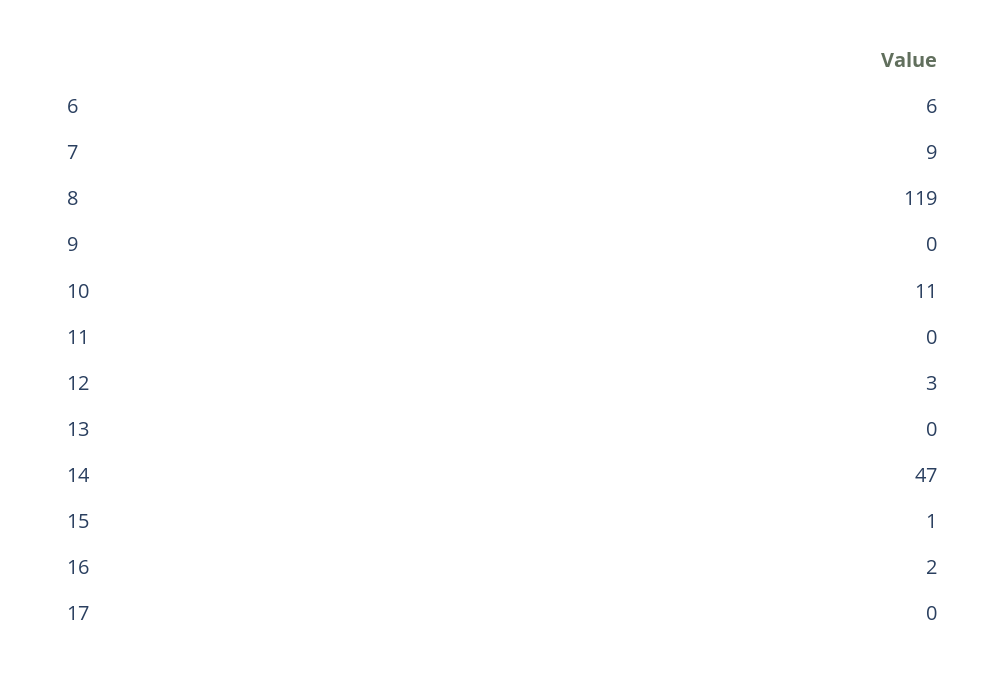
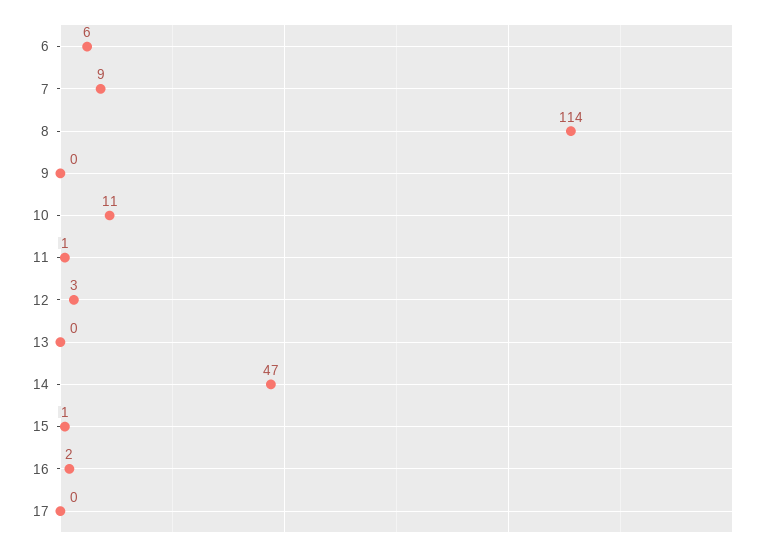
8: 119 -> 114
11: 0 -> 1

